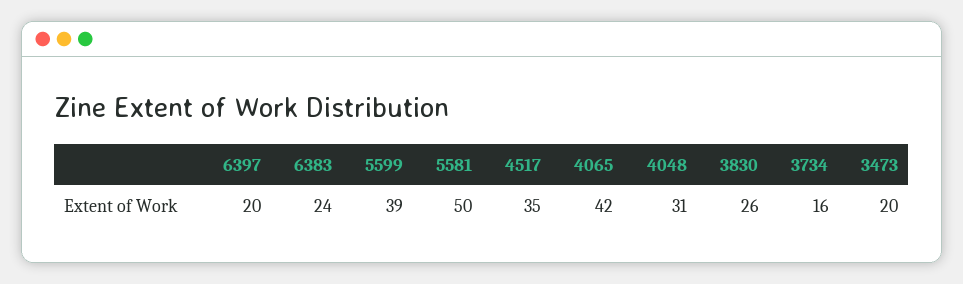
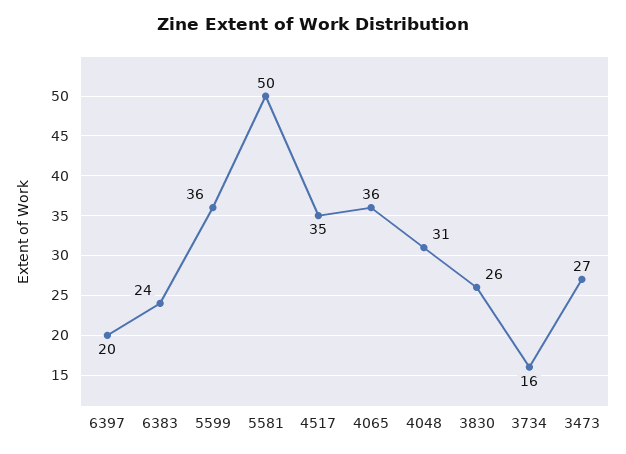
5599: 39 -> 36
4065: 42 -> 36
3473: 20 -> 27

